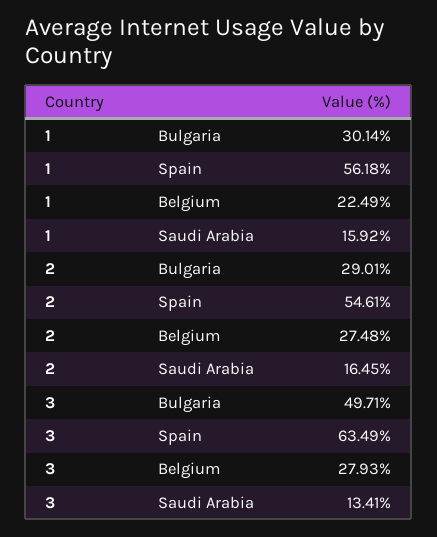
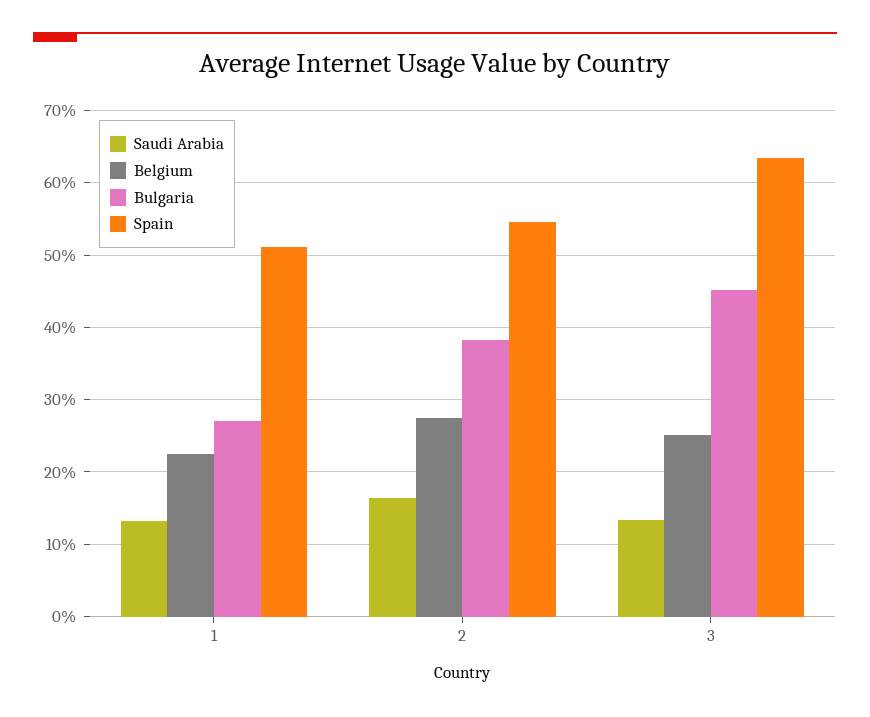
Bulgaria, 1: 30.14 -> 27
Spain, 1: 56.18 -> 51
Saudi Arabia, 1: 15.92 -> 13
Bulgaria, 2: 29.01 -> 38
Bulgaria, 3: 49.71 -> 45
Belgium, 3: 27.93 -> 25

